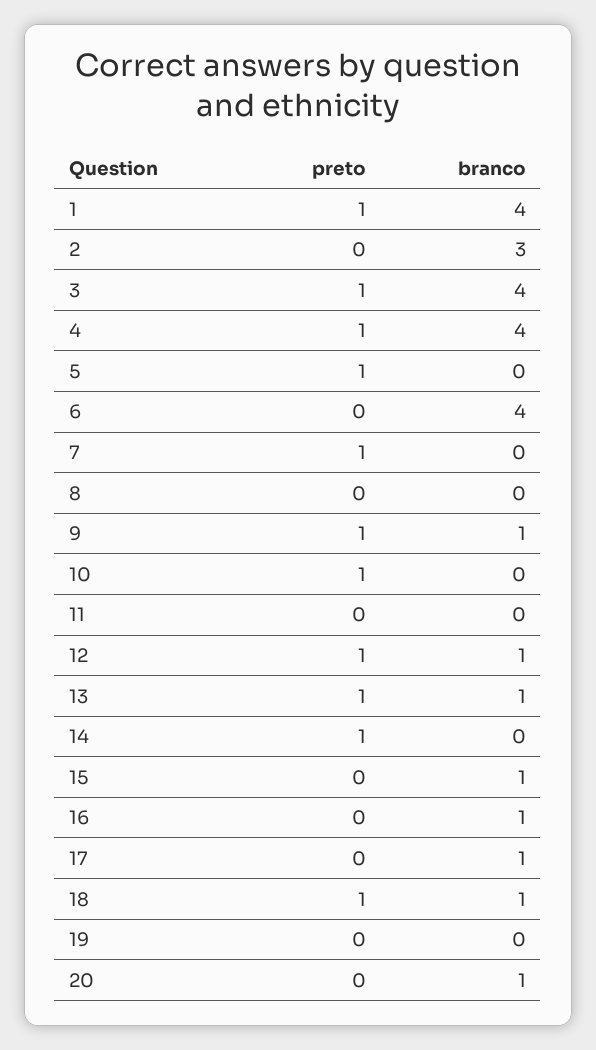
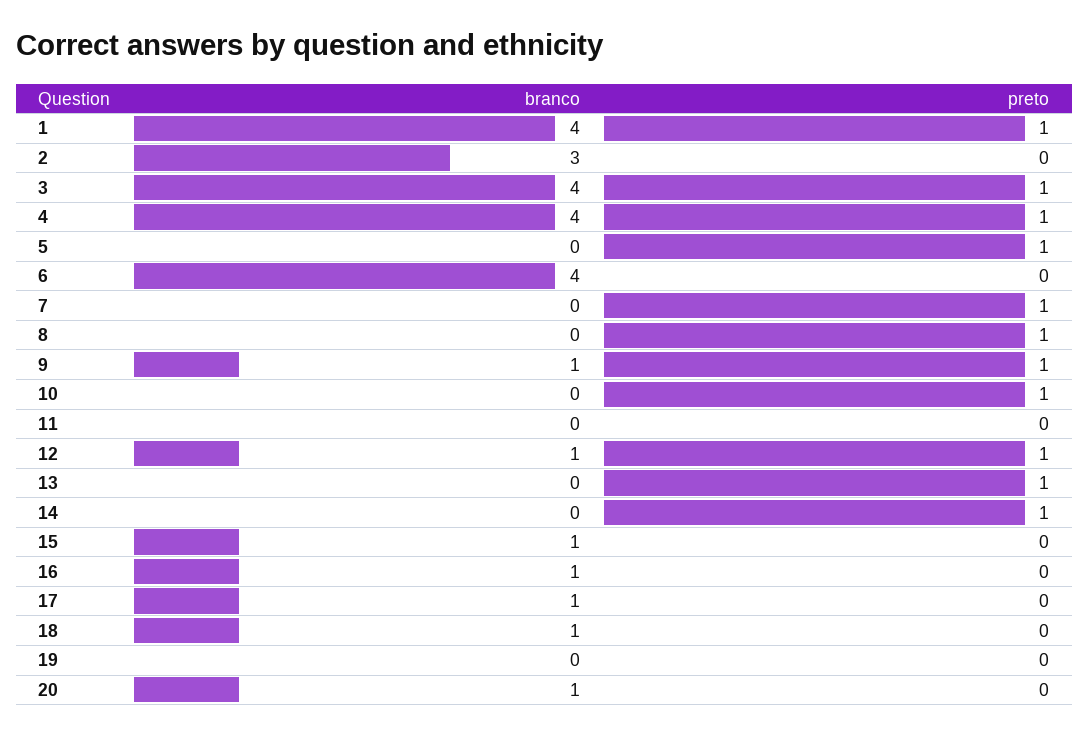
preto, 8: 0 -> 1
branco, 13: 1 -> 0
preto, 18: 1 -> 0

